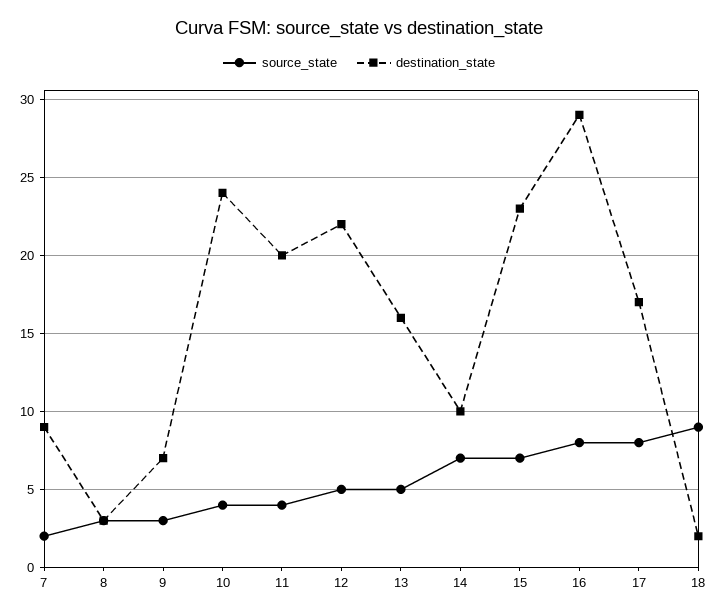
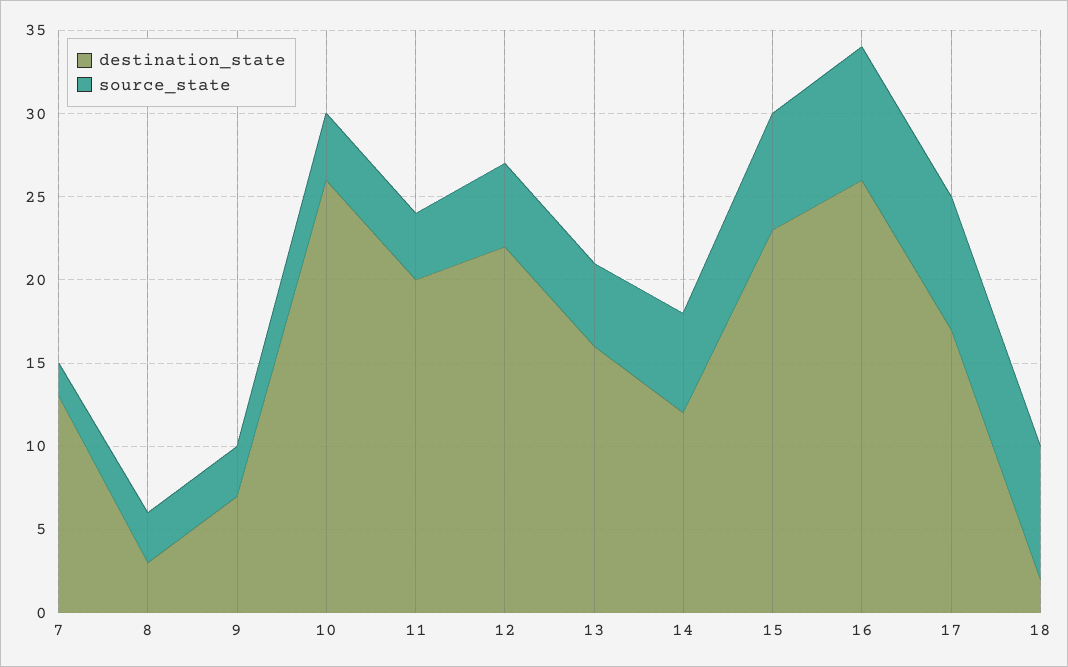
destination_state, 7: 9 -> 13
destination_state, 10: 24 -> 26
source_state, 14: 7 -> 6
destination_state, 14: 10 -> 12
destination_state, 16: 29 -> 26
source_state, 18: 9 -> 8

